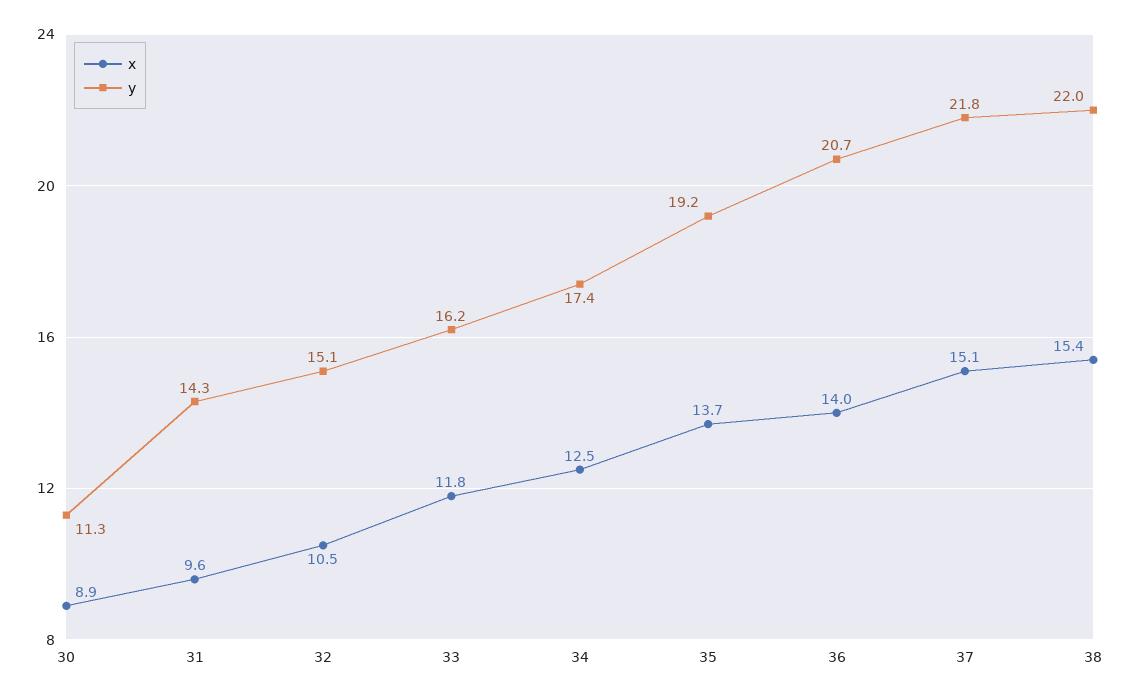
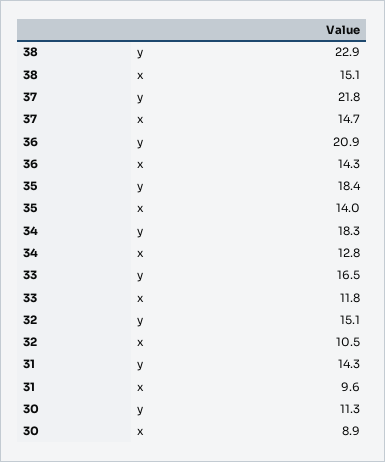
y, 33: 16.2 -> 16.5
x, 34: 12.5 -> 12.8
y, 34: 17.4 -> 18.3
x, 35: 13.7 -> 14
y, 35: 19.2 -> 18.4
x, 36: 14 -> 14.3
y, 36: 20.7 -> 20.9
x, 37: 15.1 -> 14.7
x, 38: 15.4 -> 15.1
y, 38: 22 -> 22.9

